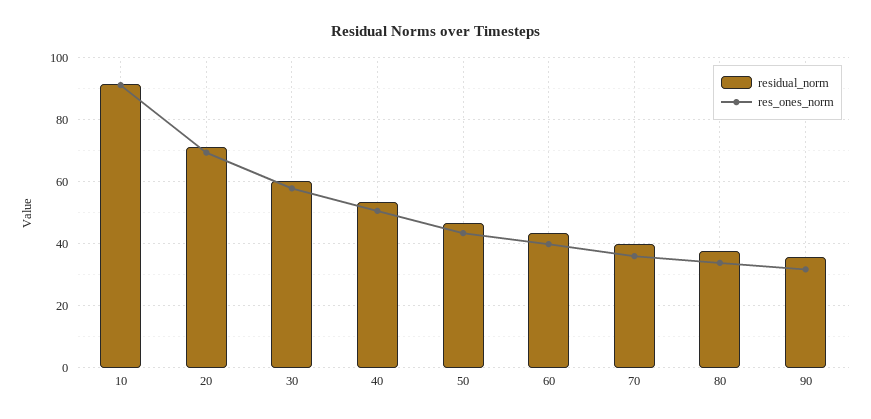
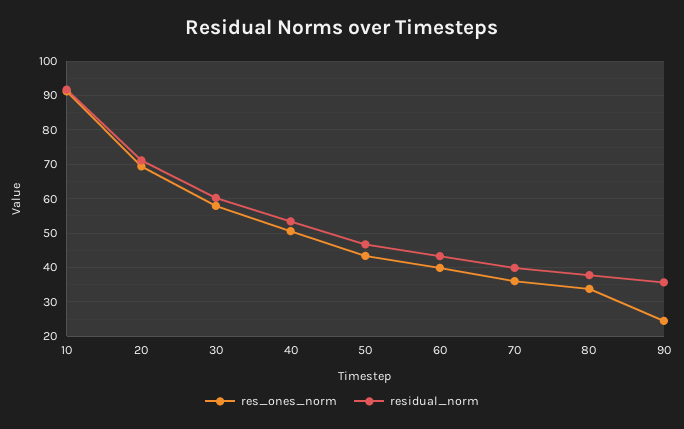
res_ones_norm, 90: 32 -> 24

